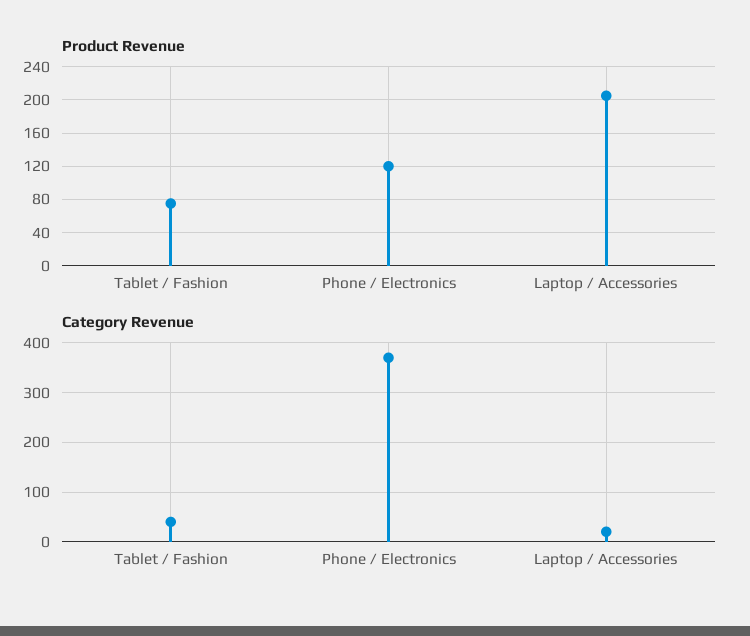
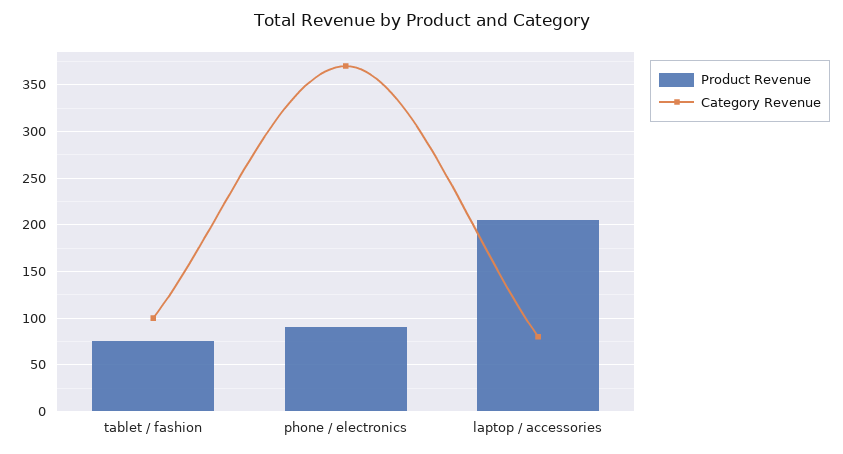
Product Revenue, Phone / Electronics: 120 -> 90
Category Revenue, Tablet / Fashion: 40 -> 100
Category Revenue, Laptop / Accessories: 20 -> 80

